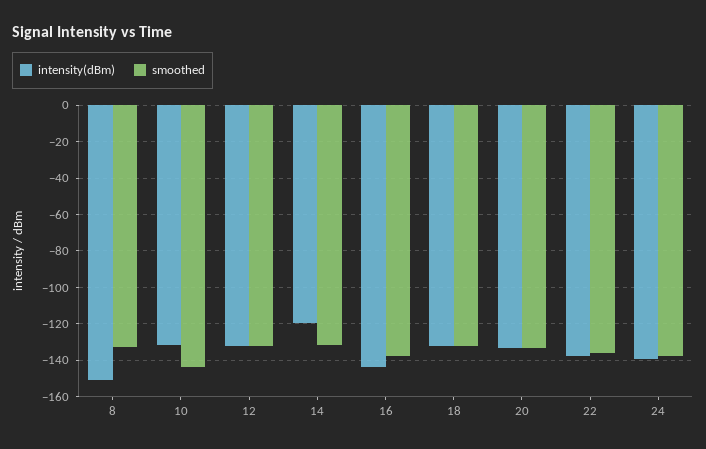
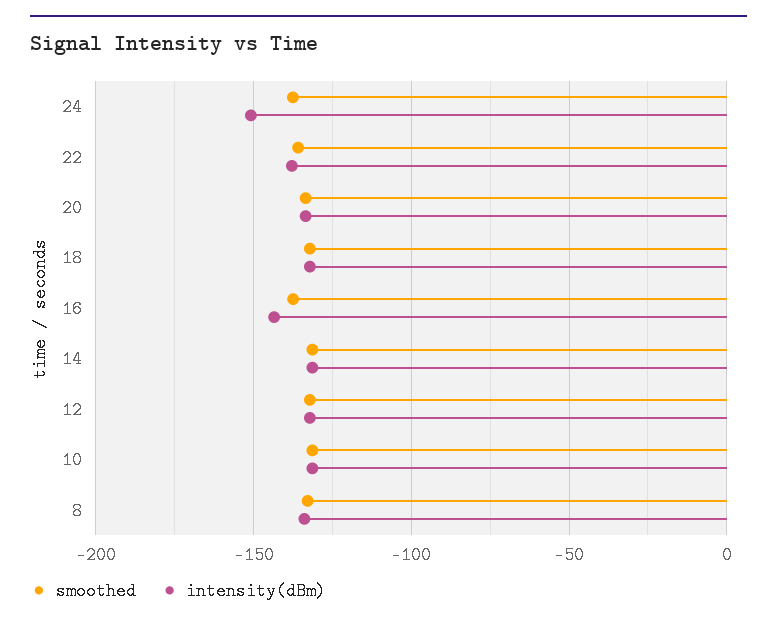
intensity(dBm), 8: -150 -> -135
smoothed, 10: -145 -> -130
intensity(dBm), 14: -120 -> -130
intensity(dBm), 24: -140 -> -150

